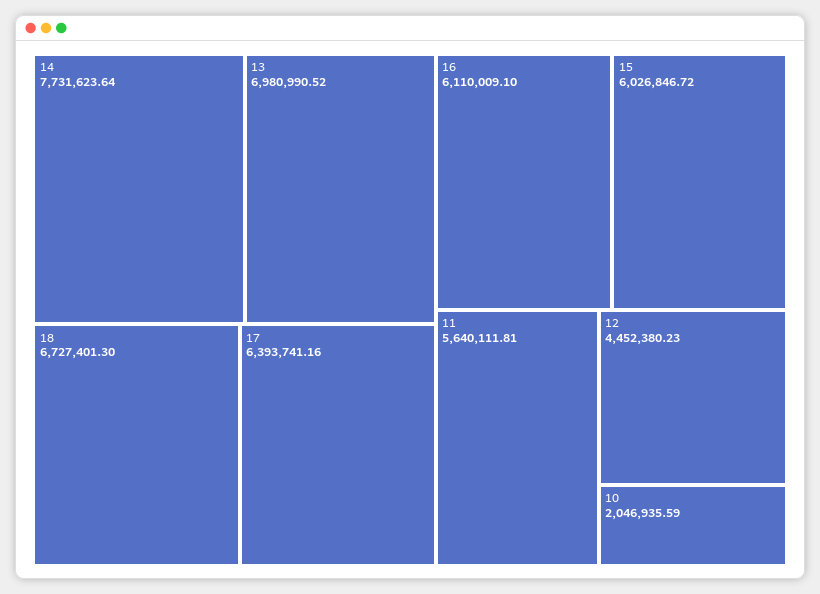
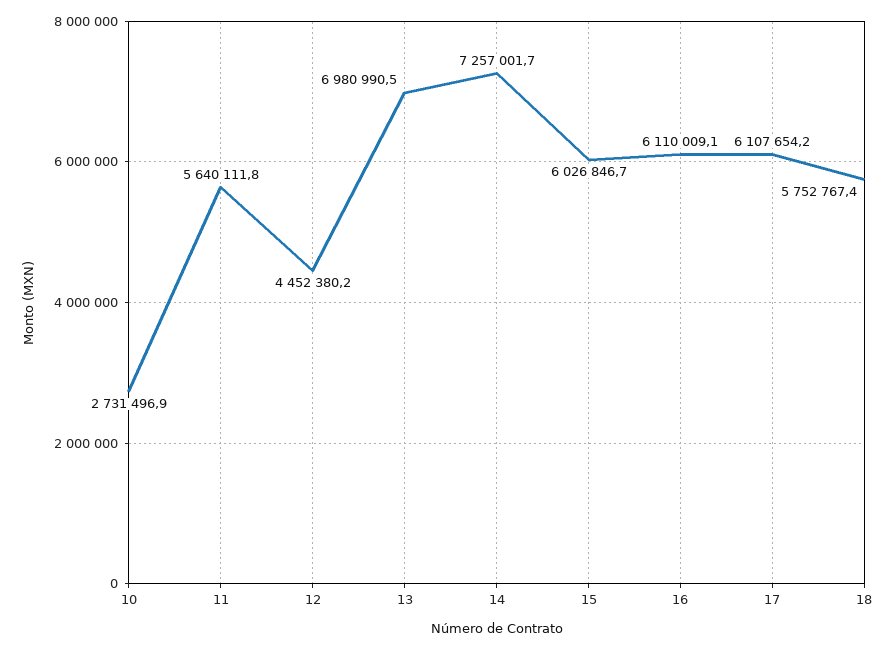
14: 7731623.64 -> 7257001.7
18: 6727401.3 -> 5752767.4
17: 6393741.16 -> 6107654.2
10: 2046935.59 -> 2731496.9

